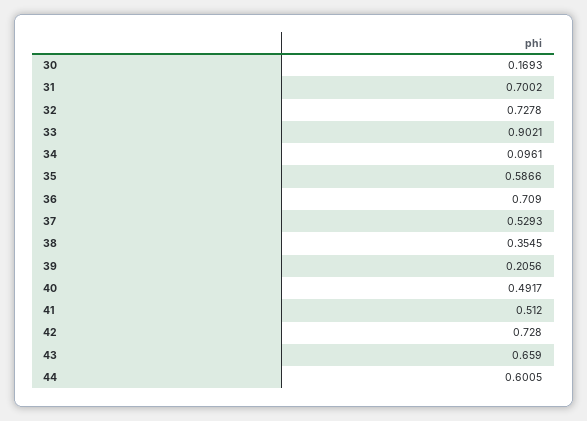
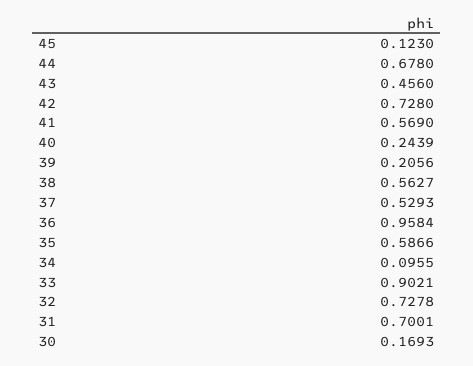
31: 0.7002 -> 0.7001
34: 0.0961 -> 0.0955
36: 0.709 -> 0.9584
38: 0.3545 -> 0.5627
40: 0.4917 -> 0.2439
41: 0.512 -> 0.569
43: 0.659 -> 0.456
44: 0.6005 -> 0.678
45: none -> 0.123

